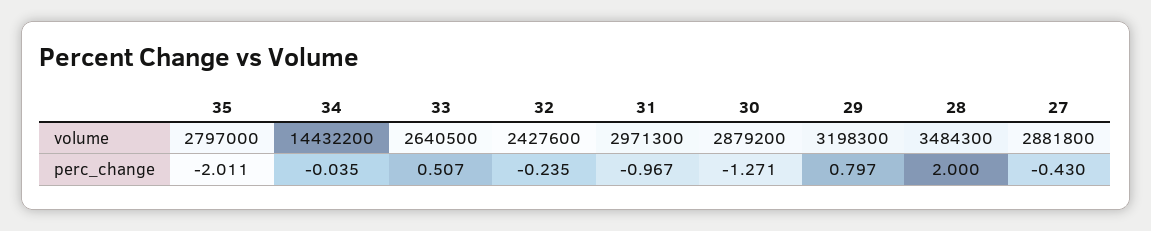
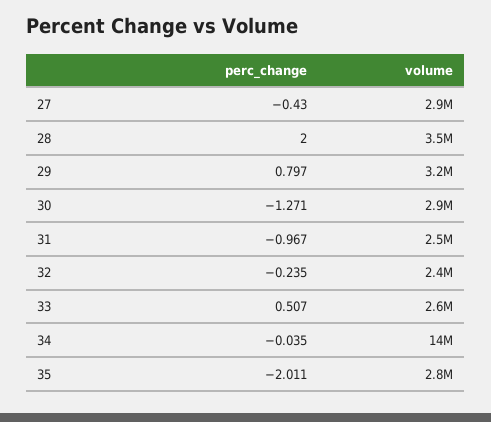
31, volume: 2971300 -> 2500000

